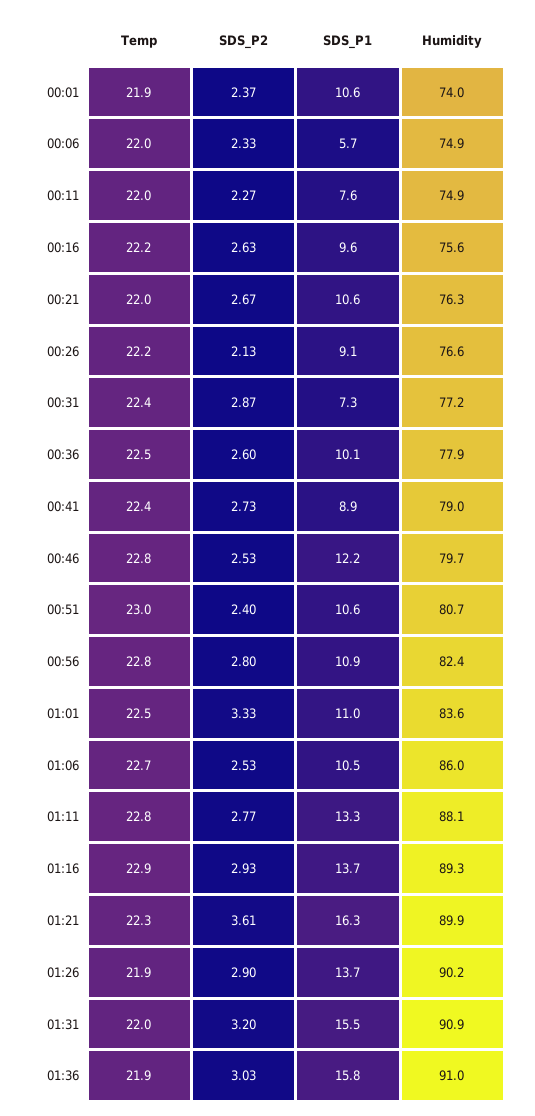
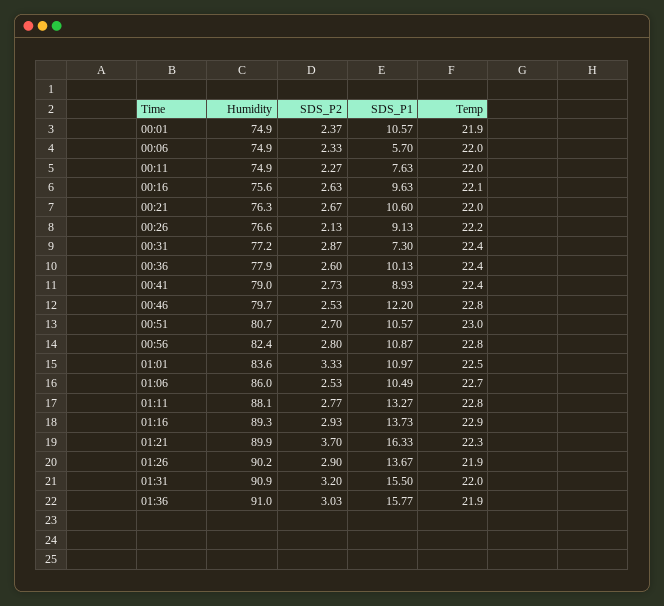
Humidity, 00:01: 74 -> 74.9
Temp, 00:16: 22.2 -> 22.1
Temp, 00:36: 22.5 -> 22.4
SDS_P2, 00:51: 2.4 -> 2.7
SDS_P2, 01:21: 3.61 -> 3.7

